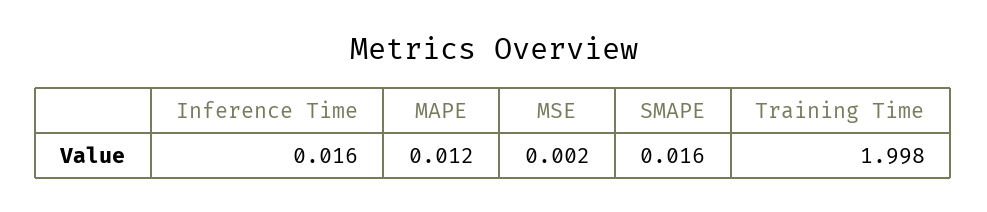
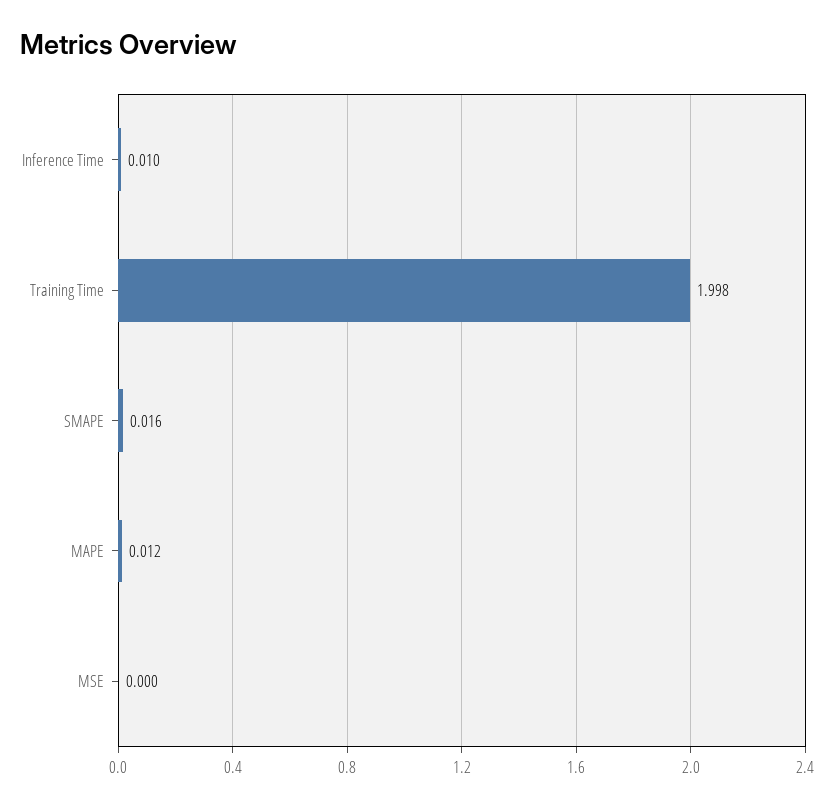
Inference Time: 0.016 -> 0.01
MSE: 0.002 -> 0

